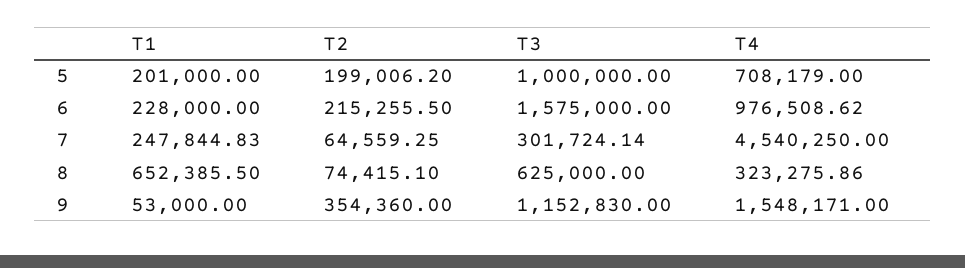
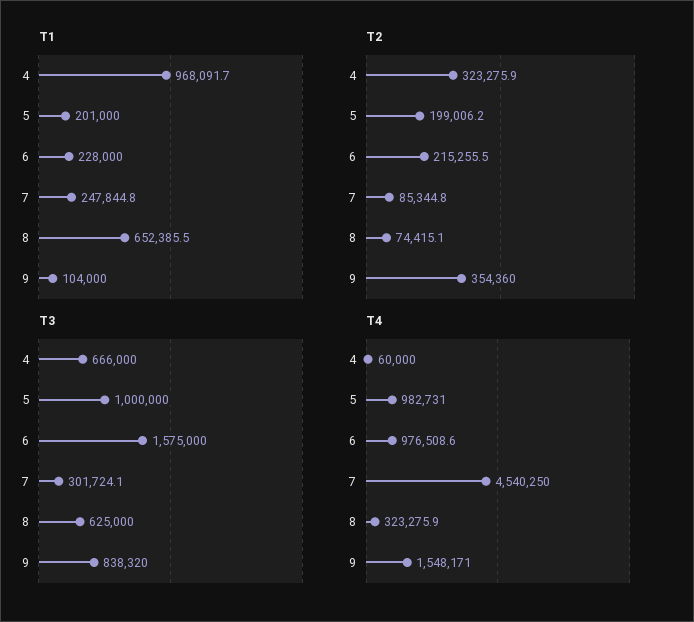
T4, 5: 708179 -> 982731
T2, 7: 64559.25 -> 85344.8
T1, 9: 53000 -> 104000
T3, 9: 1152830 -> 838320
T1, 4: none -> 968091.7
T2, 4: none -> 323275.9
T3, 4: none -> 666000
T4, 4: none -> 60000

